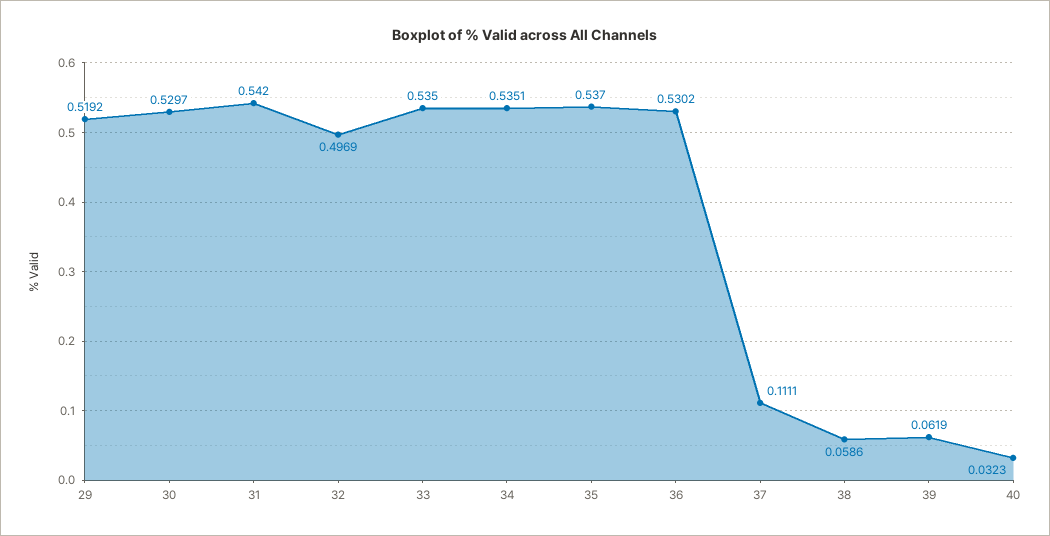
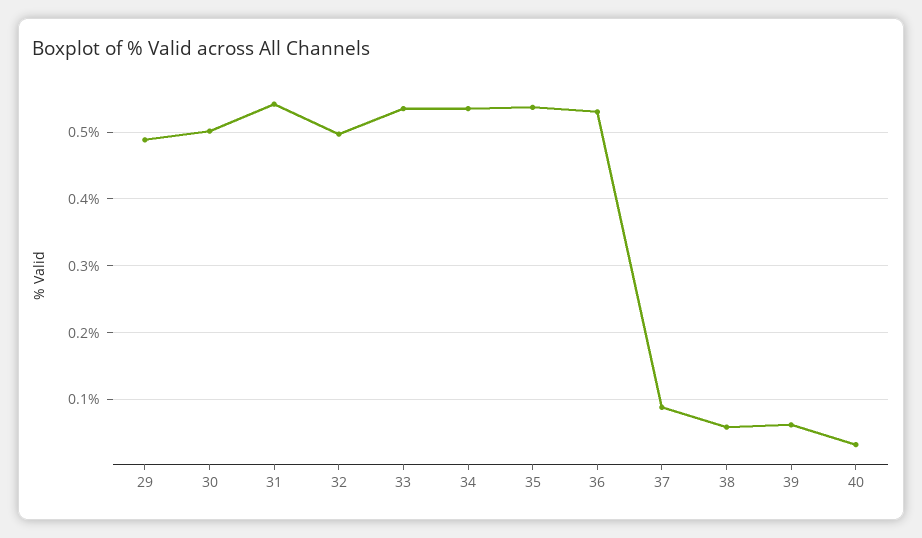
29: 0.5192 -> 0.49
30: 0.5297 -> 0.5
37: 0.1111 -> 0.09

